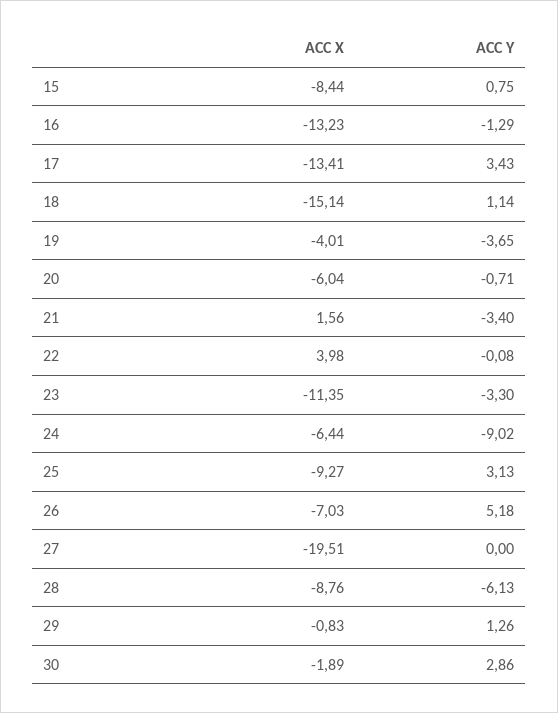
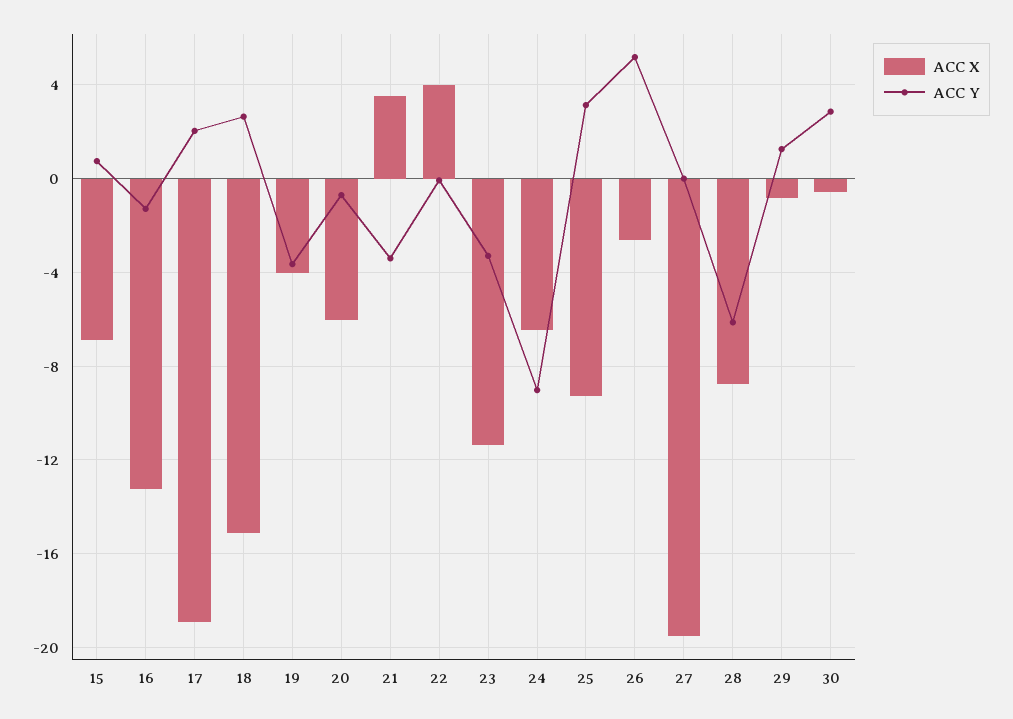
ACC X, 15: -8.44 -> -7
ACC X, 17: -13.41 -> -19
ACC Y, 17: 3.43 -> 2
ACC Y, 18: 1.14 -> 2.5
ACC X, 21: 1.56 -> 3.5
ACC X, 26: -7.03 -> -2.5
ACC X, 30: -1.89 -> -0.5

